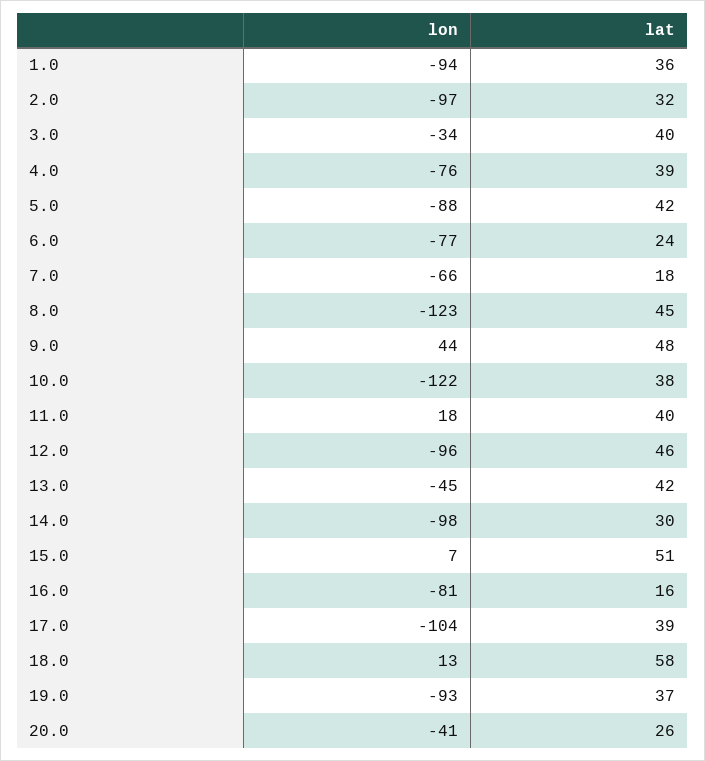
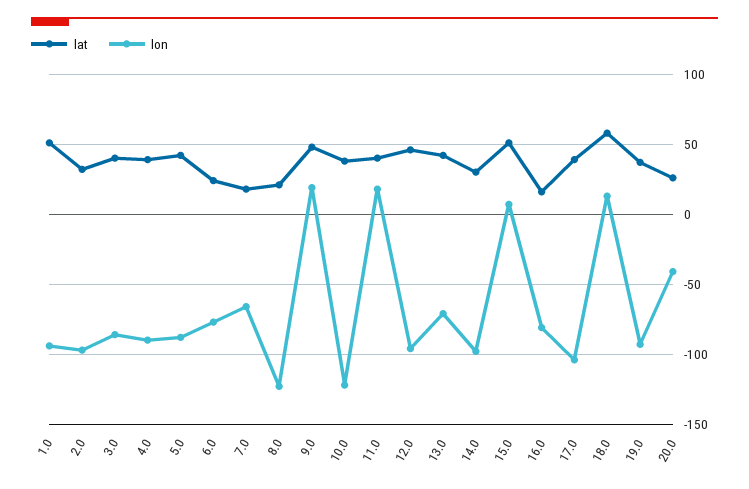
lat, 1.0: 36 -> 50
lon, 3.0: -34 -> -85
lon, 4.0: -76 -> -90
lat, 8.0: 45 -> 20
lon, 9.0: 44 -> 20
lon, 13.0: -45 -> -70

